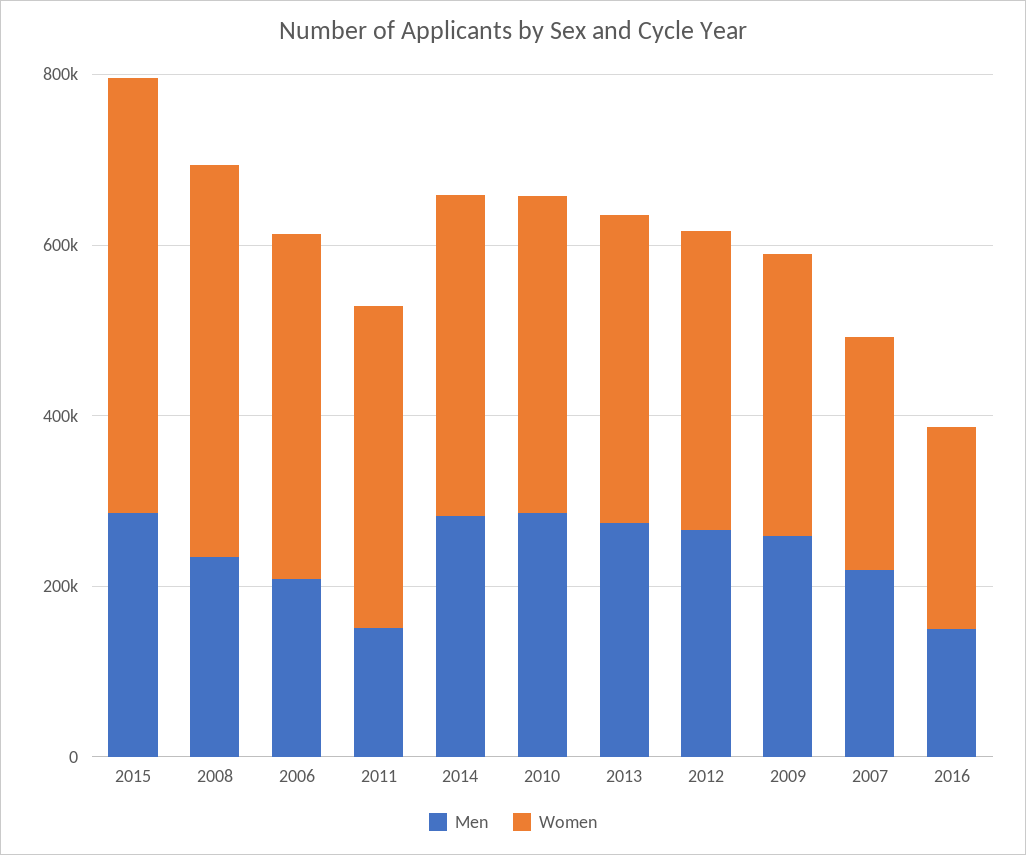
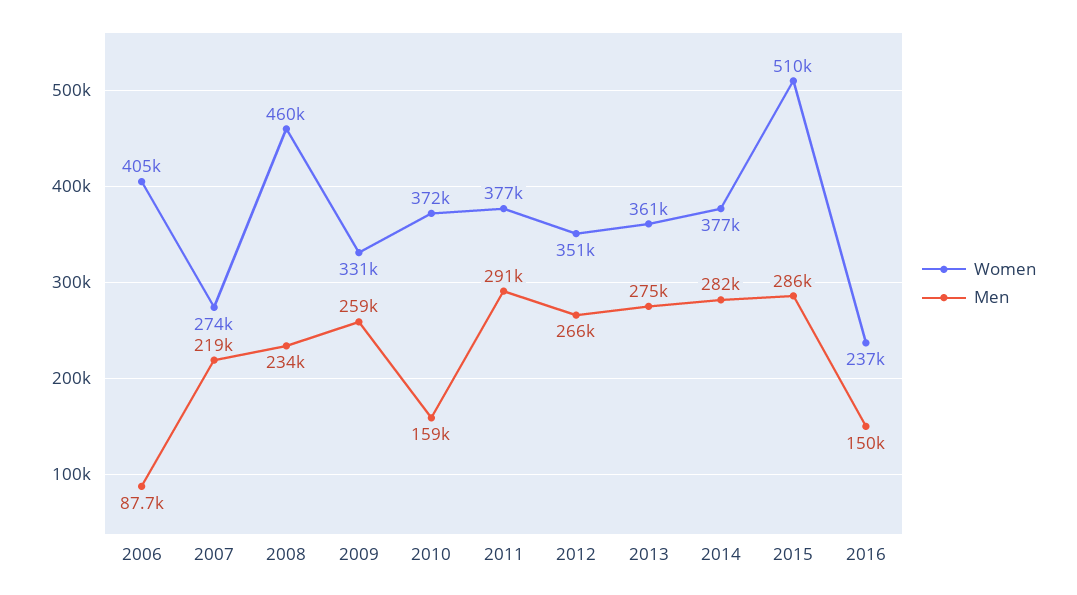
Men, 2006: 200000 -> 87700
Men, 2011: 150000 -> 291000
Men, 2010: 300000 -> 159000

